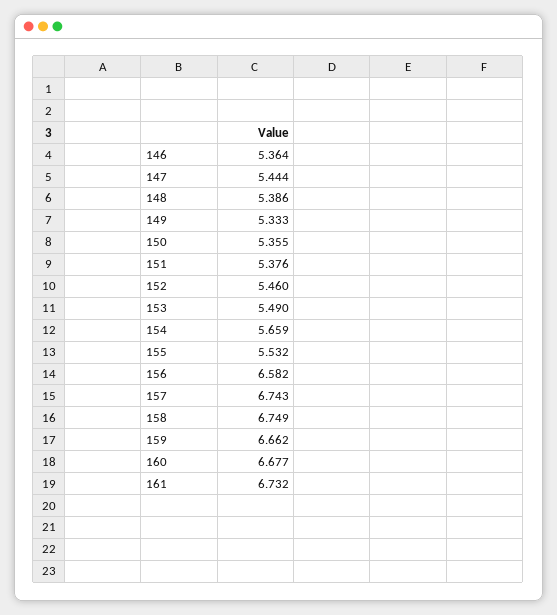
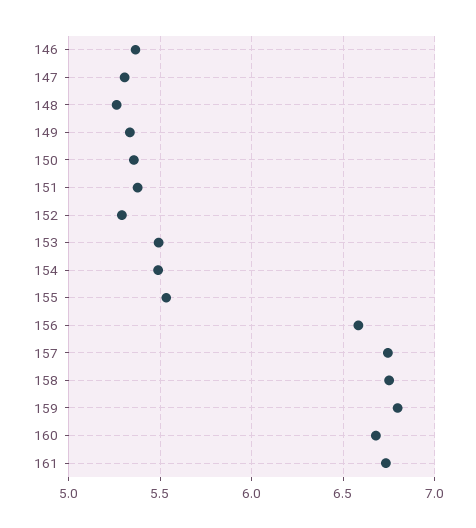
147: 5.444 -> 5.3
148: 5.386 -> 5.25
152: 5.46 -> 5.3
154: 5.659 -> 5.5
159: 6.662 -> 6.8

